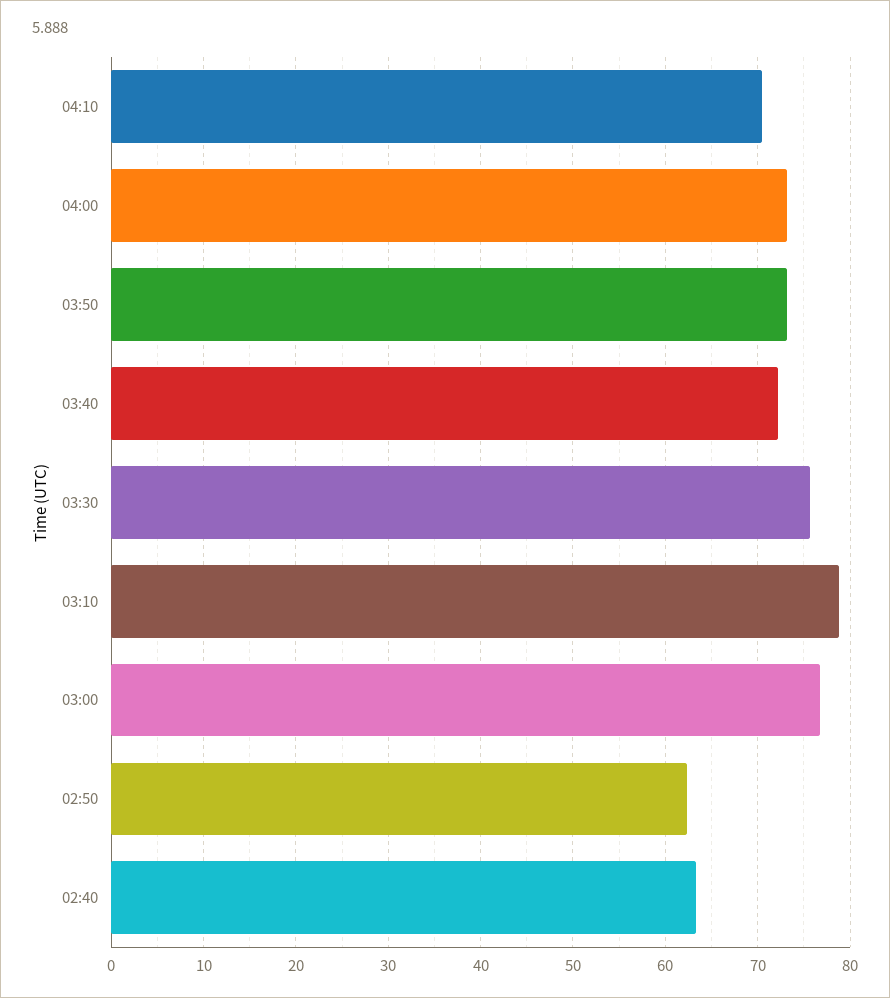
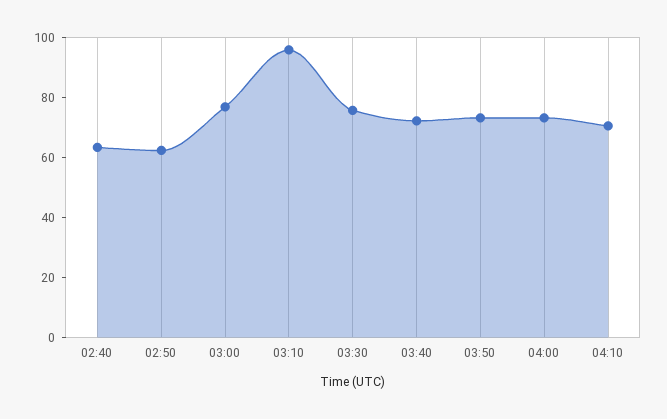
03:10: 79 -> 95

